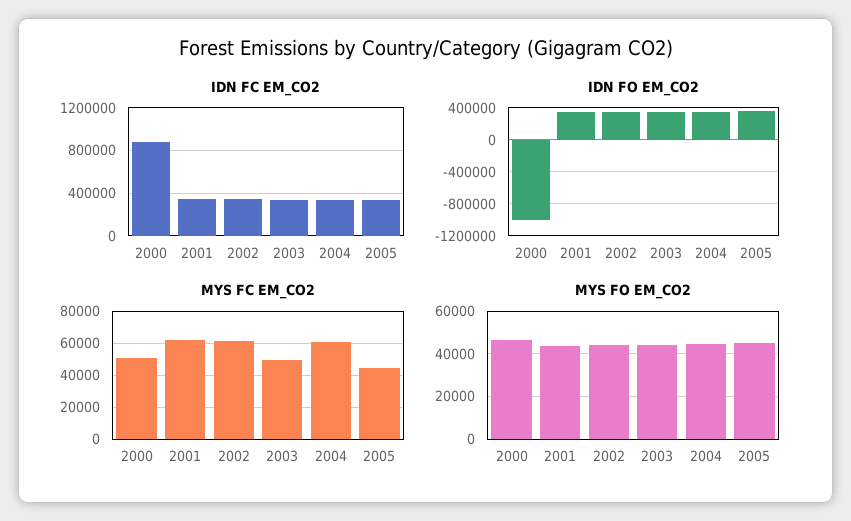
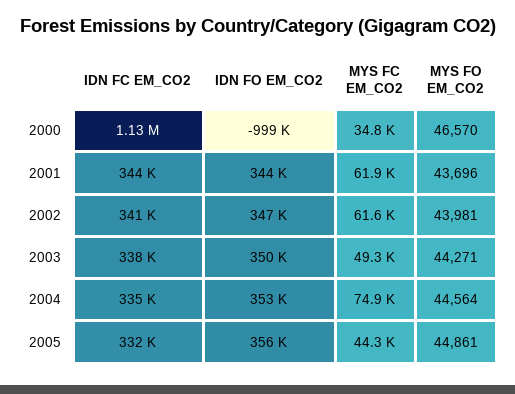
IDN FC EM_CO2, 2000: 900000 -> 1130000
MYS FC EM_CO2, 2000: 50000 -> 34800
MYS FC EM_CO2, 2004: 60000 -> 74900

